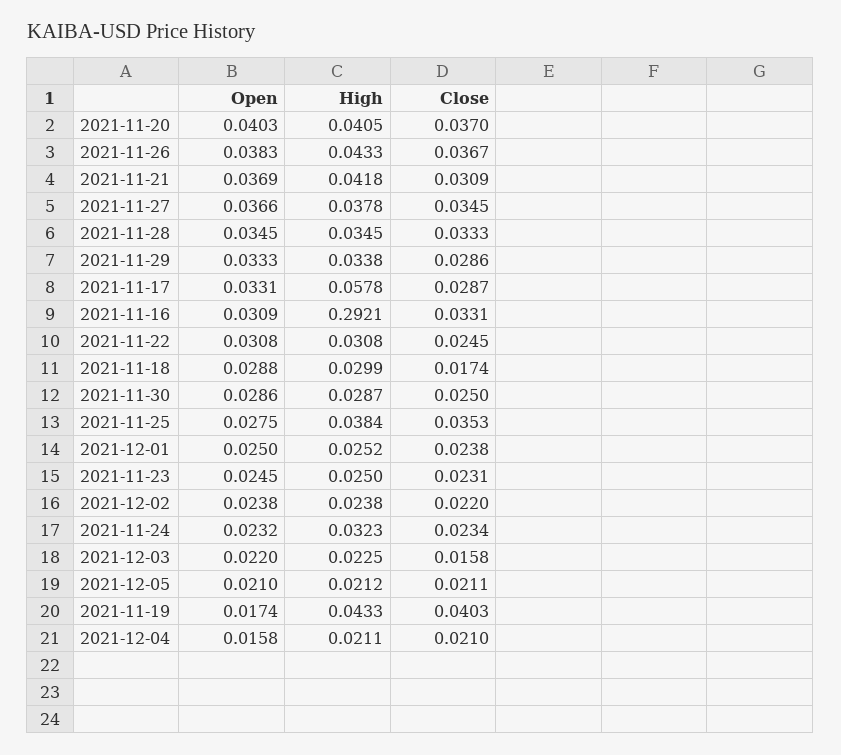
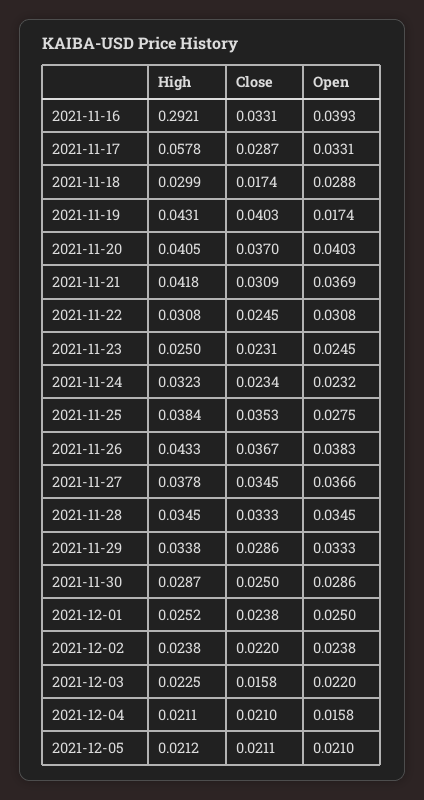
Open, 2021-11-16: 0.0309 -> 0.0393
High, 2021-11-19: 0.0433 -> 0.0431

